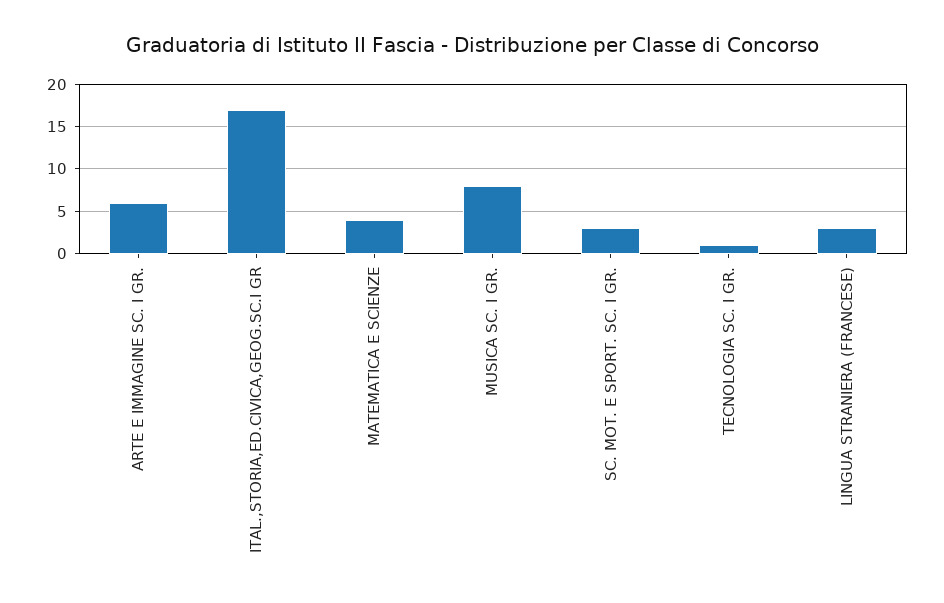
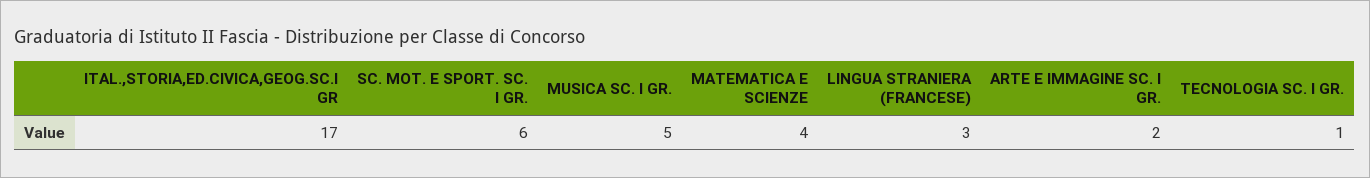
ARTE E IMMAGINE SC. I GR.: 6 -> 2
MUSICA SC. I GR.: 8 -> 5
SC. MOT. E SPORT. SC. I GR.: 3 -> 6

